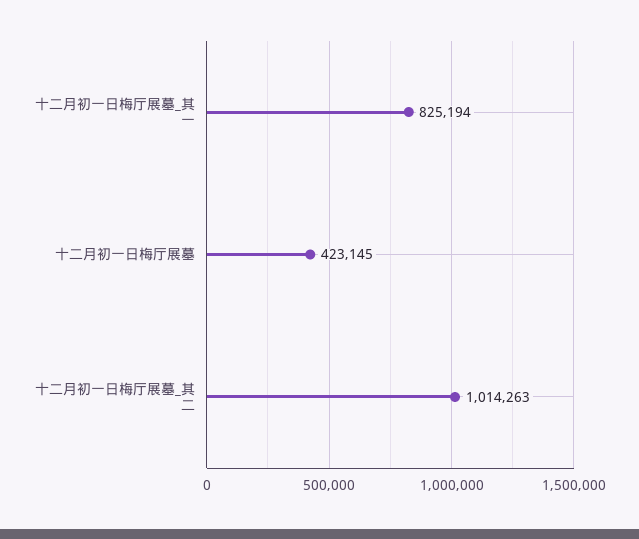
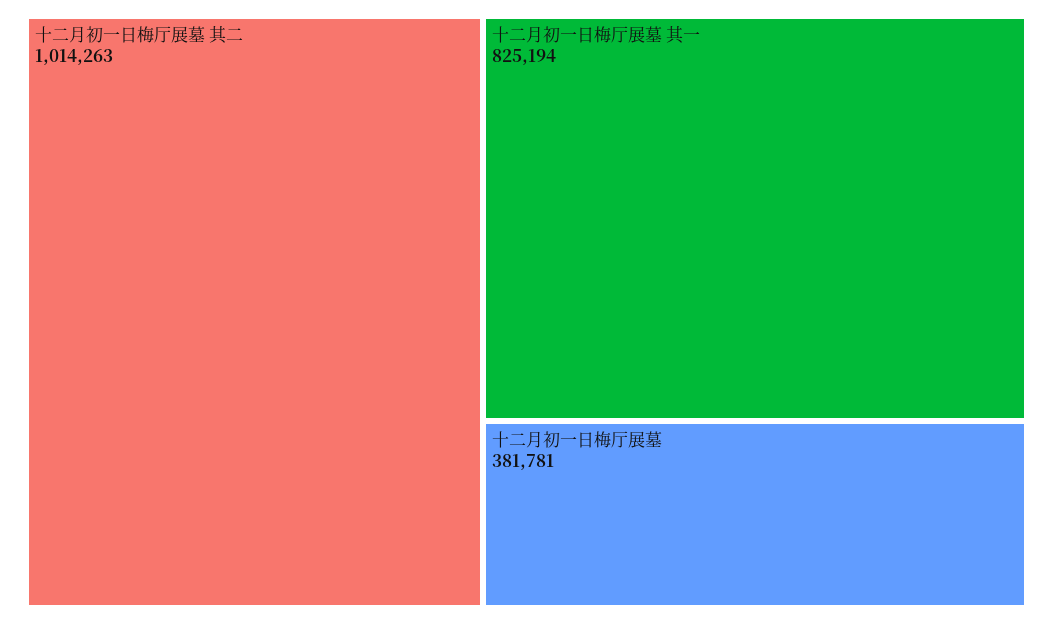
十二月初一日梅厅展墓: 423145 -> 381781

